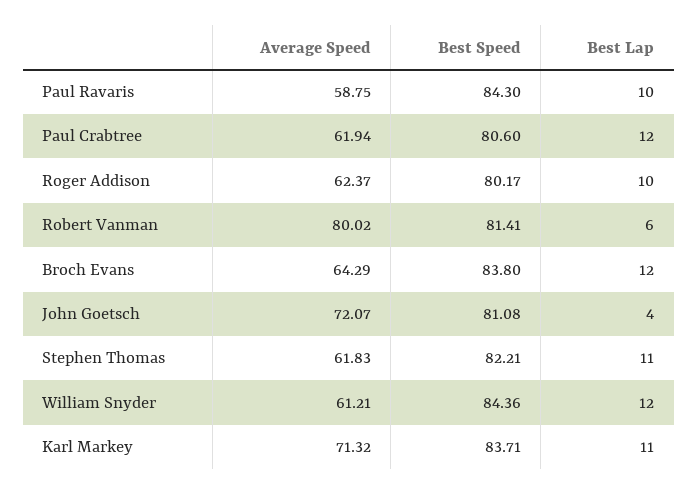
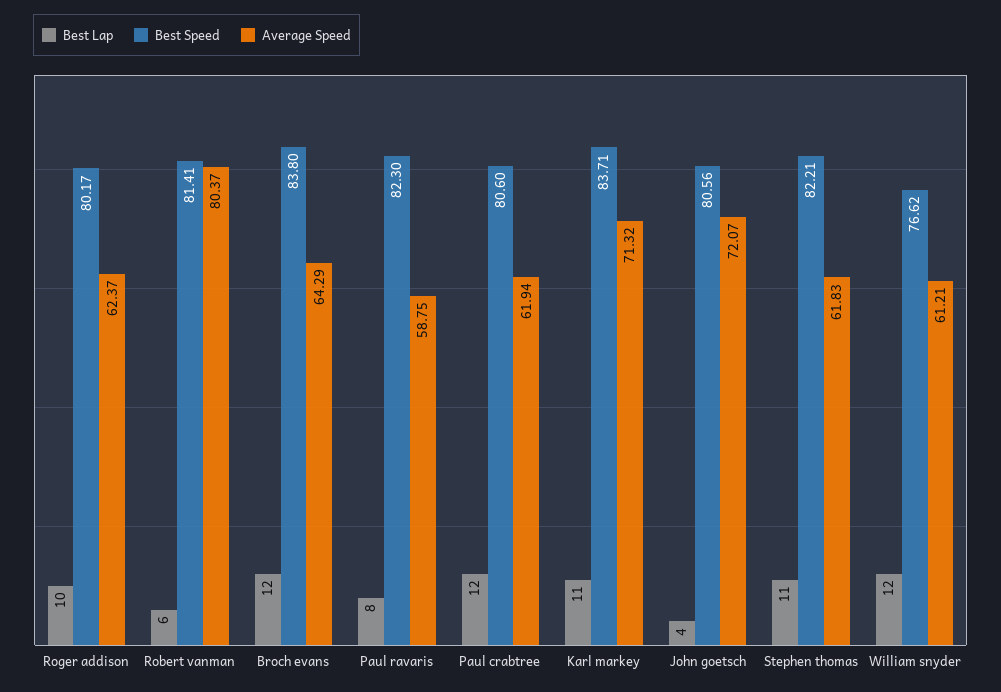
Best Speed, Paul Ravaris: 84.3 -> 82.3
Best Lap, Paul Ravaris: 10 -> 8
Average Speed, Robert Vanman: 80.02 -> 80.37
Best Speed, John Goetsch: 81.08 -> 80.56
Best Speed, William Snyder: 84.36 -> 76.62

